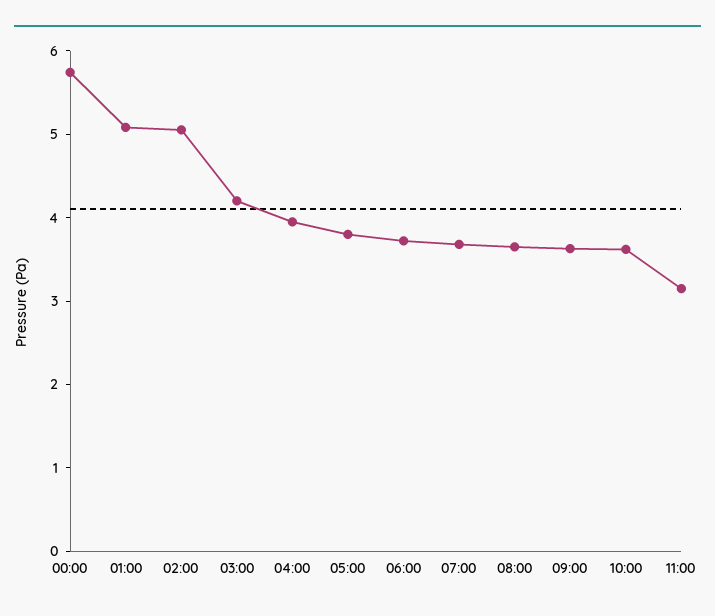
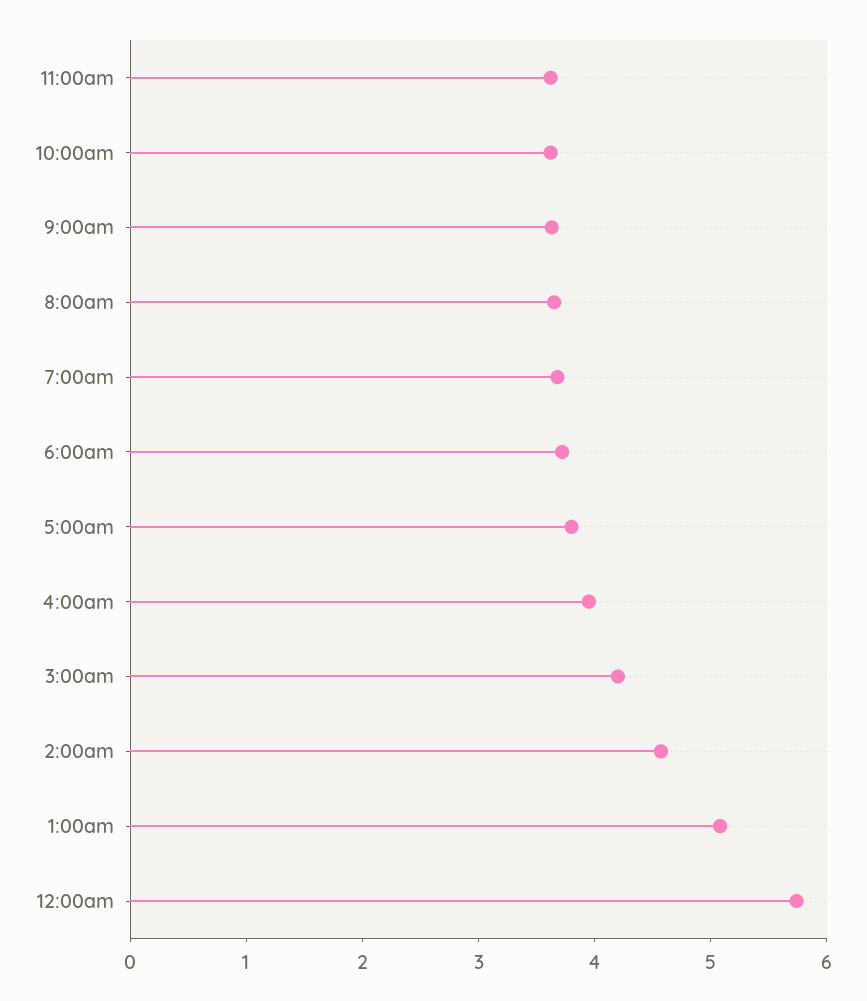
02:00: 5 -> 4.6
11:00: 3.2 -> 3.6

